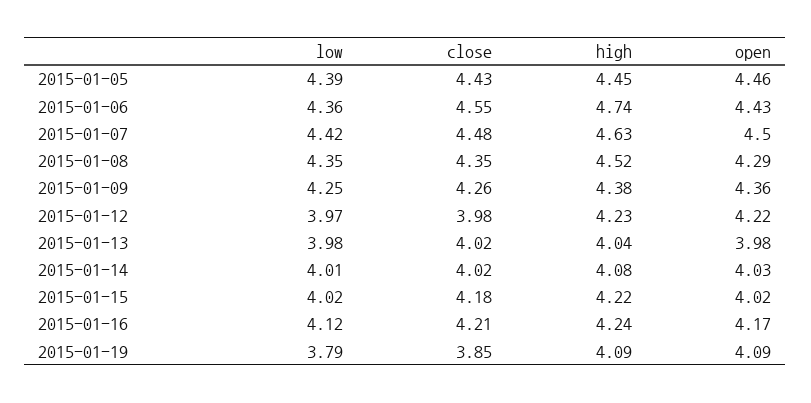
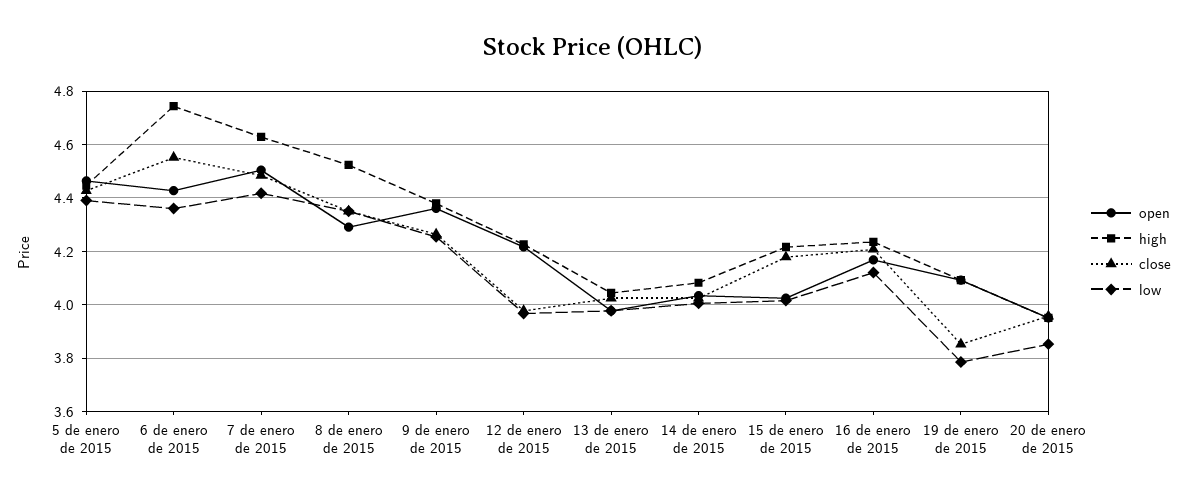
open, 20 de enero de 2015: none -> 3.95
high, 20 de enero de 2015: none -> 3.95
close, 20 de enero de 2015: none -> 3.95
low, 20 de enero de 2015: none -> 3.85

